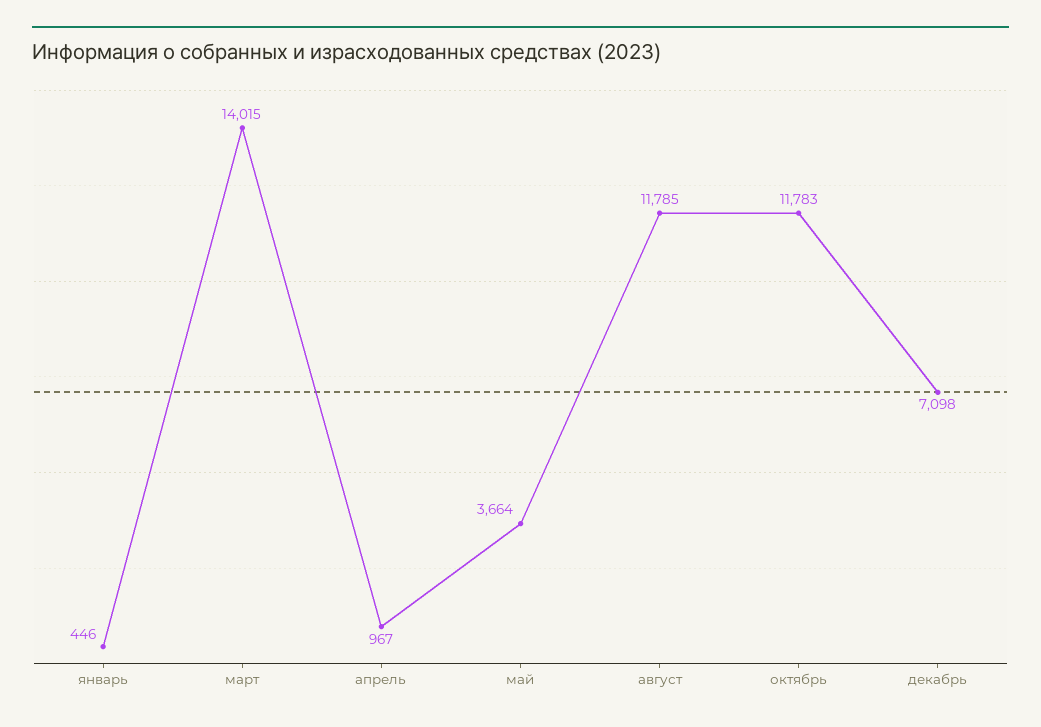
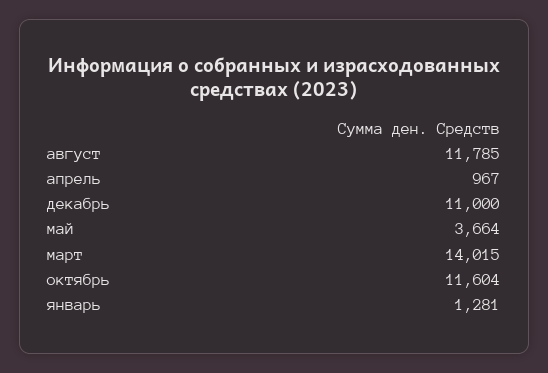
январь: 446 -> 1281
октябрь: 11783 -> 11604
декабрь: 7098 -> 11000

